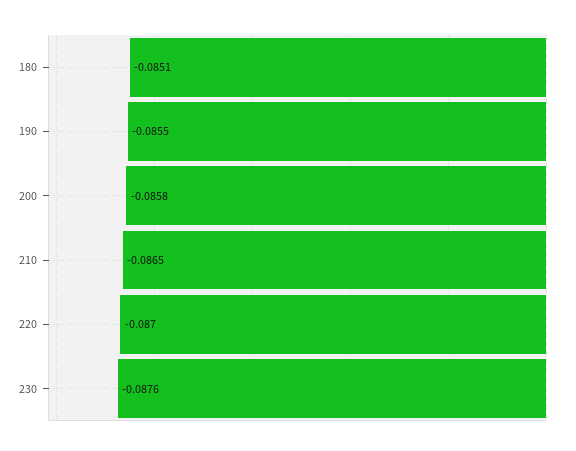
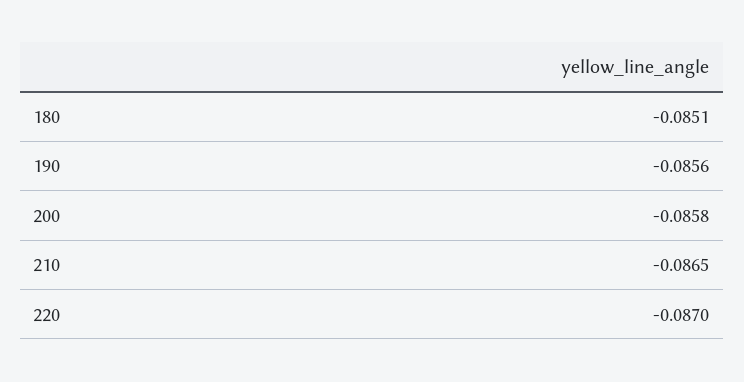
190: -0.0855 -> -0.0856
230: -0.0876 -> none

